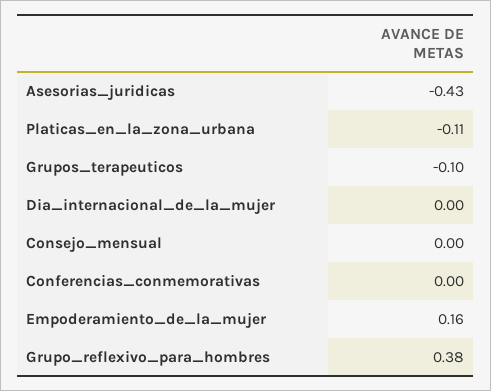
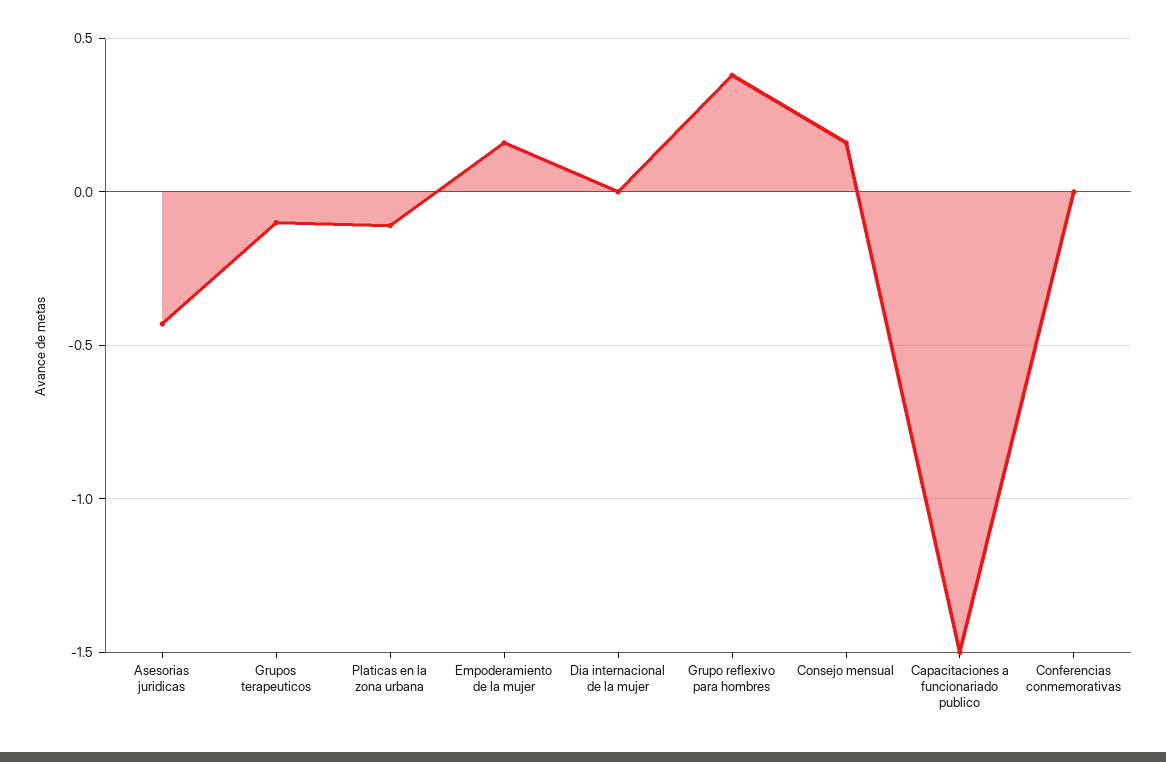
Consejo_mensual: 0 -> 0.15
Capacitaciones a funcionariado publico: none -> -1.5

